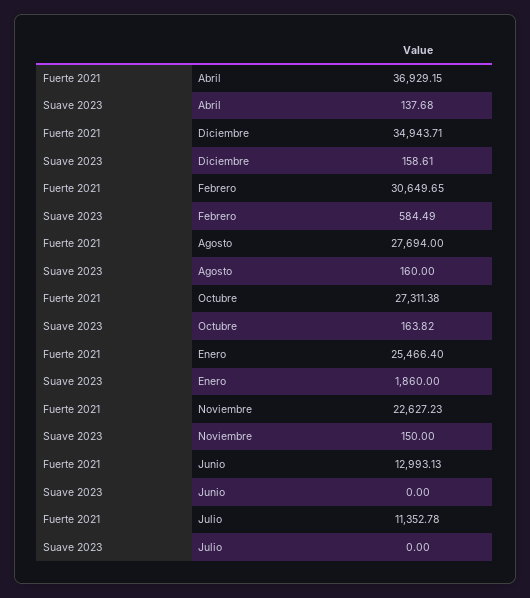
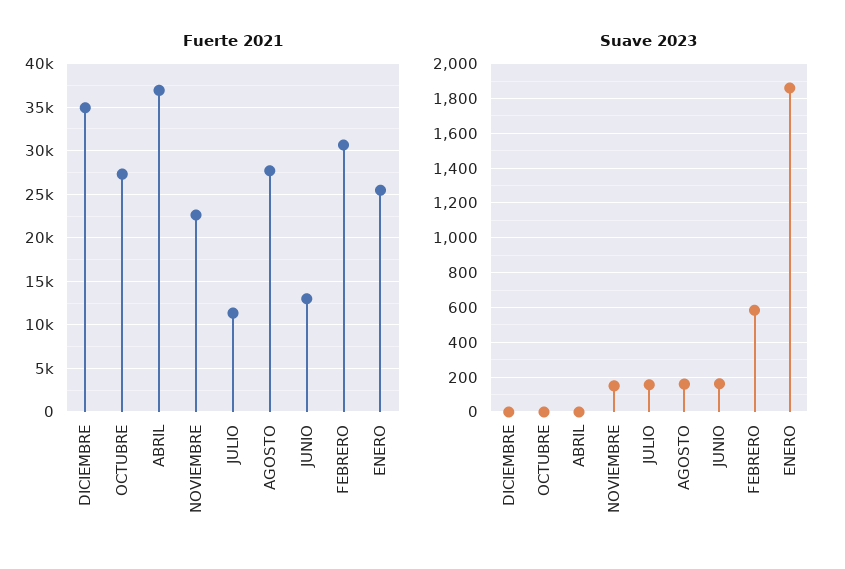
Suave 2023, Abril: 137.68 -> 0
Suave 2023, Diciembre: 158.61 -> 0
Suave 2023, Octubre: 163.82 -> 0
Suave 2023, Junio: 0 -> 150
Suave 2023, Julio: 0 -> 150

